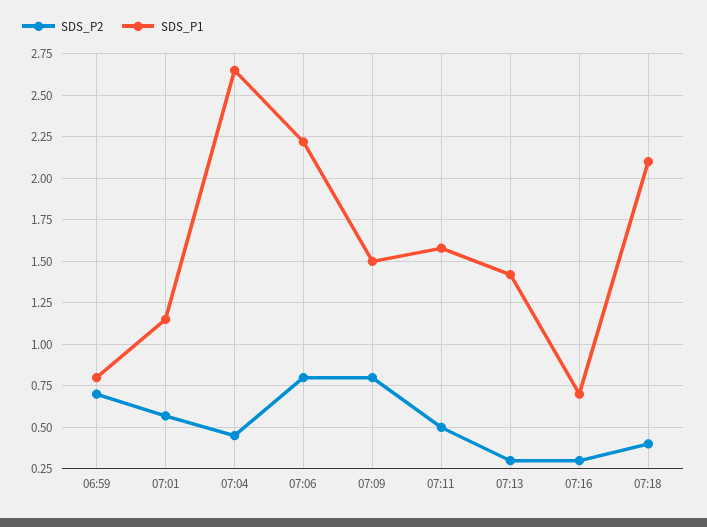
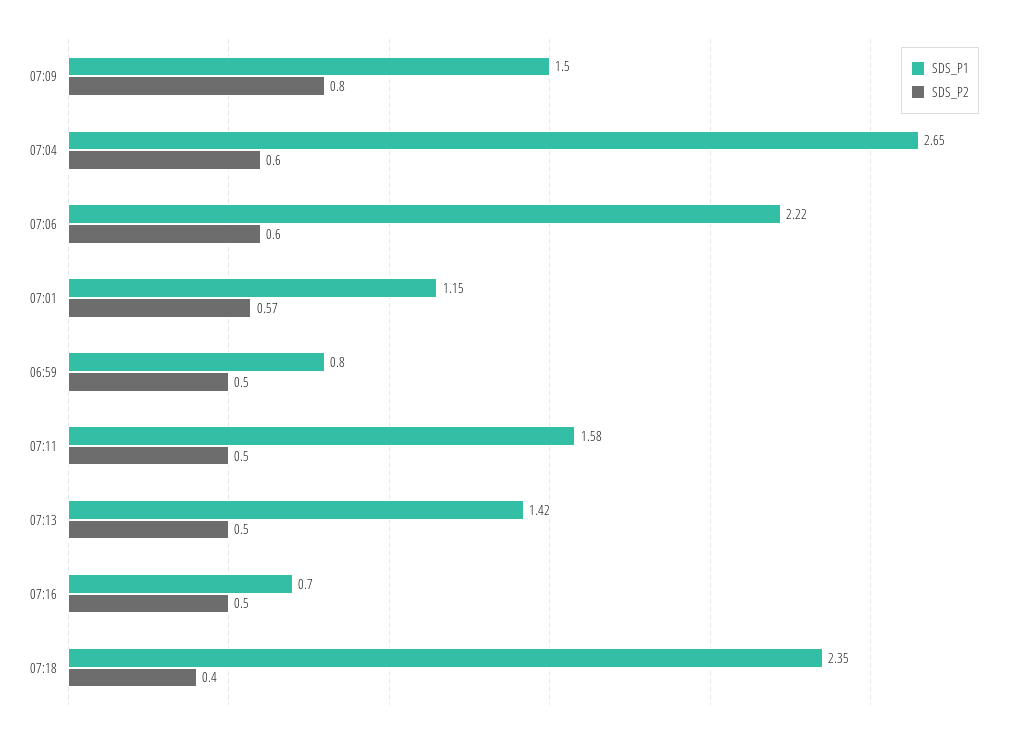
SDS_P2, 06:59: 0.7 -> 0.5
SDS_P2, 07:04: 0.45 -> 0.6
SDS_P2, 07:06: 0.8 -> 0.6
SDS_P2, 07:13: 0.3 -> 0.5
SDS_P2, 07:16: 0.3 -> 0.5
SDS_P1, 07:18: 2.1 -> 2.35

